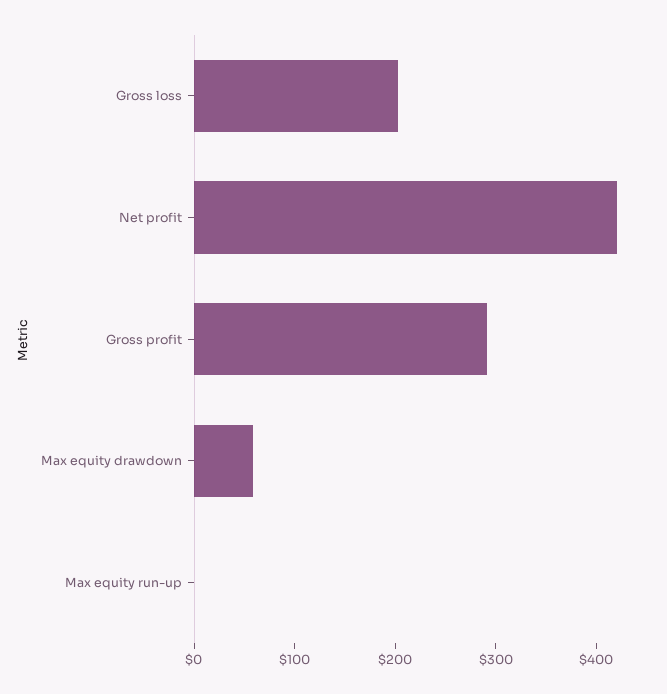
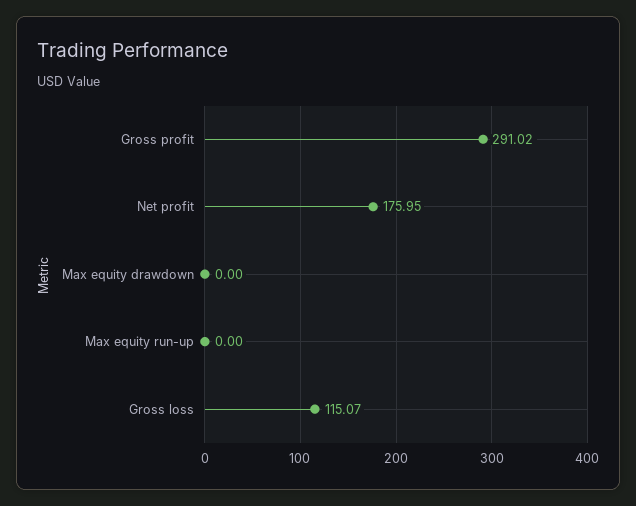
Gross loss: 200 -> 115.07
Net profit: 420 -> 175.95
Max equity drawdown: 60 -> 0

